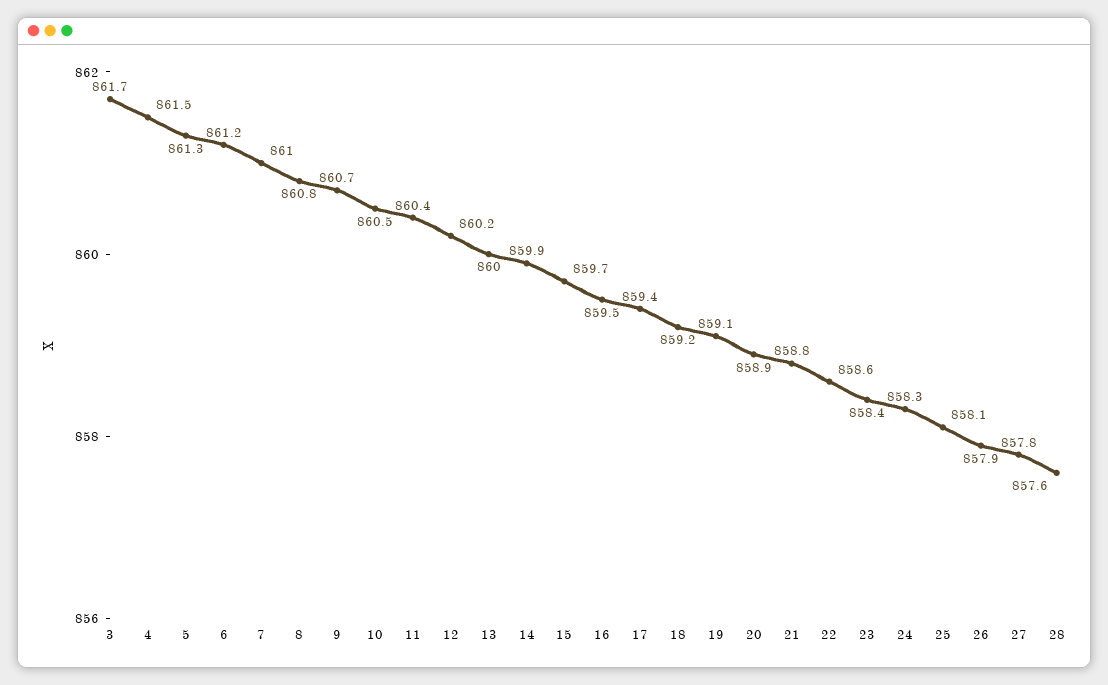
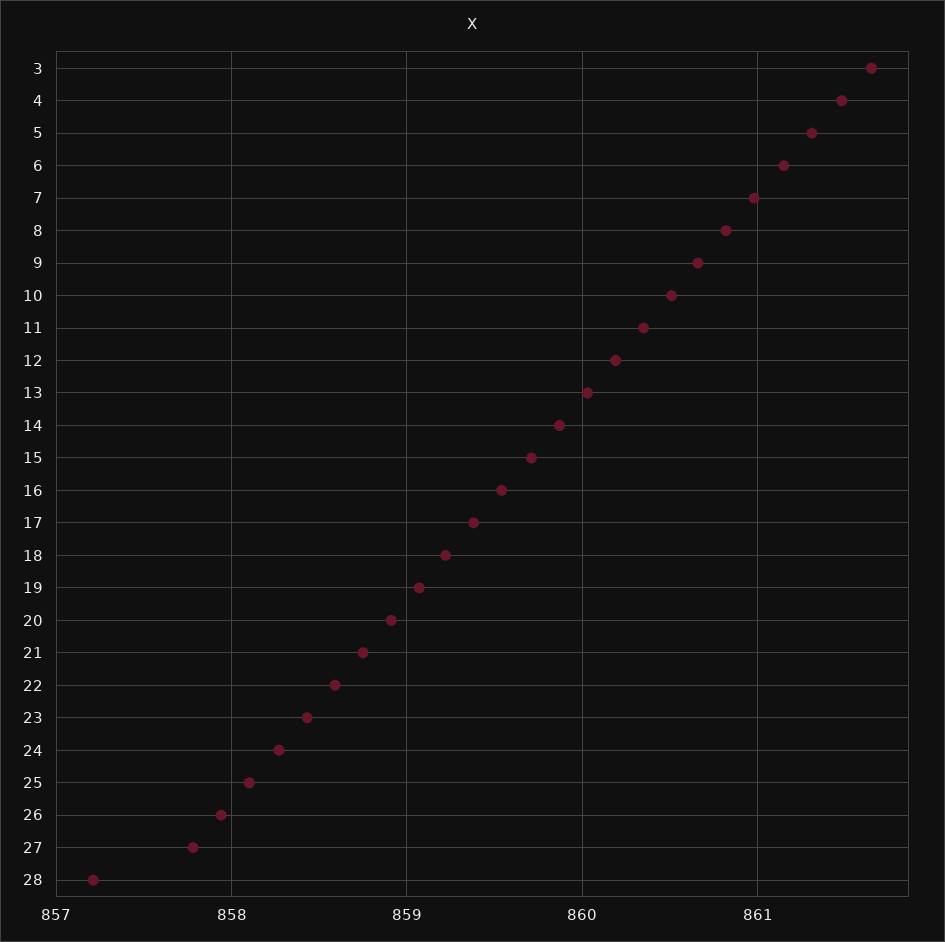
28: 857.6 -> 857.2

